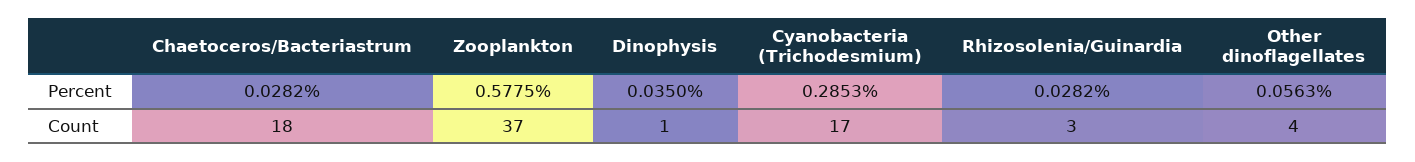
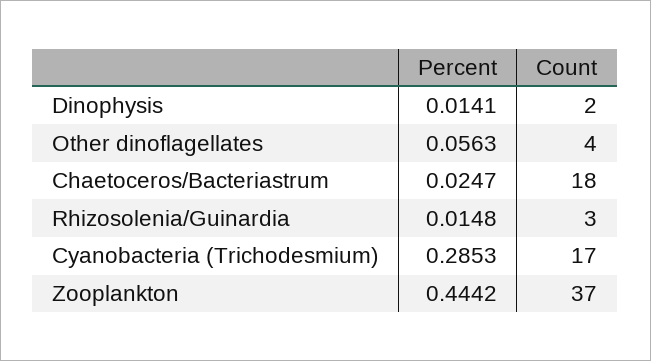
Chaetoceros/Bacteriastrum, Percent: 0.0282 -> 0.0247
Zooplankton, Percent: 0.5775 -> 0.4442
Dinophysis, Percent: 0.035 -> 0.0141
Rhizosolenia/Guinardia, Percent: 0.0282 -> 0.0148
Dinophysis, Count: 1 -> 2

